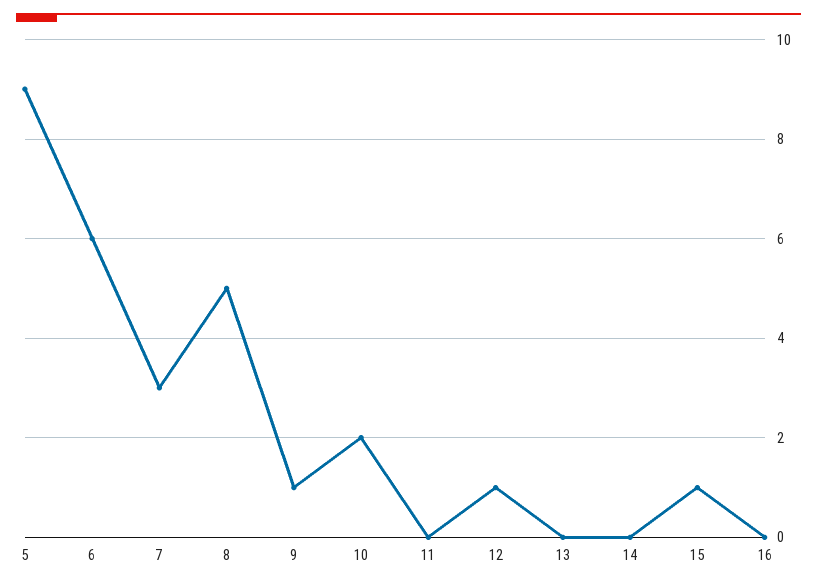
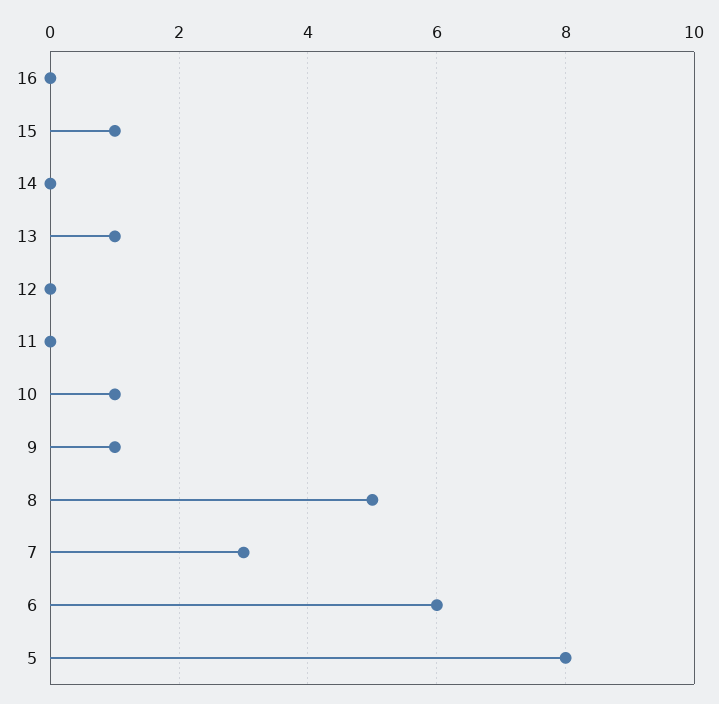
5: 9 -> 8
10: 2 -> 1
12: 1 -> 0
13: 0 -> 1

